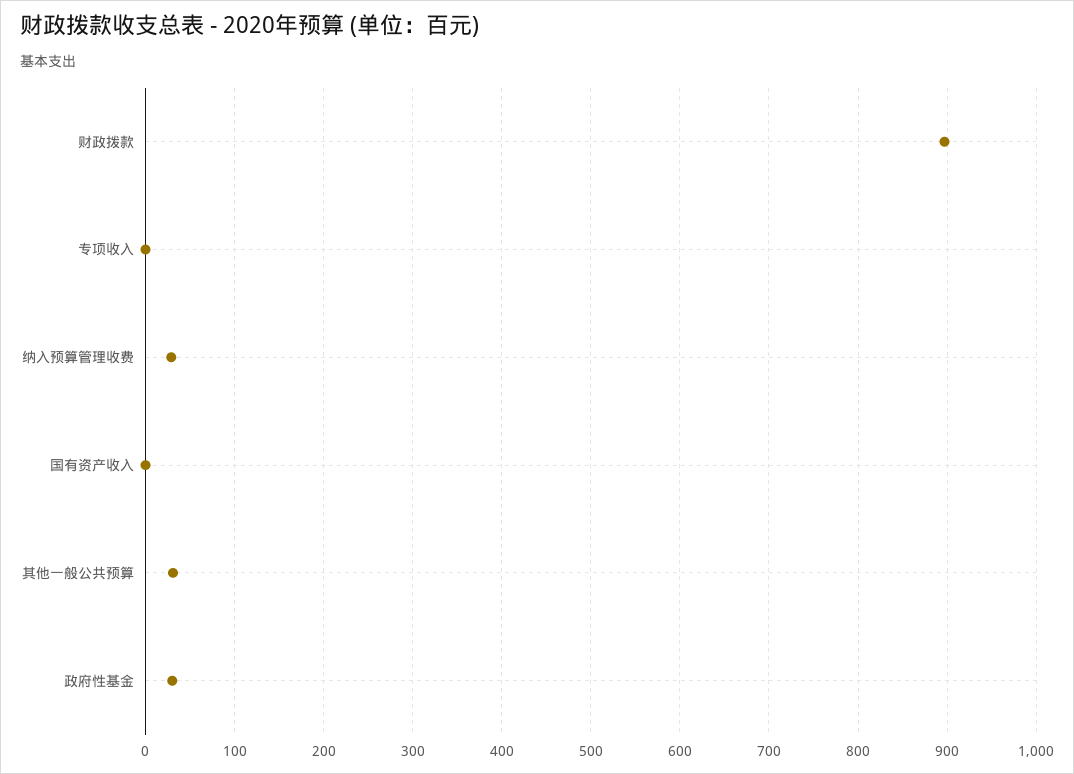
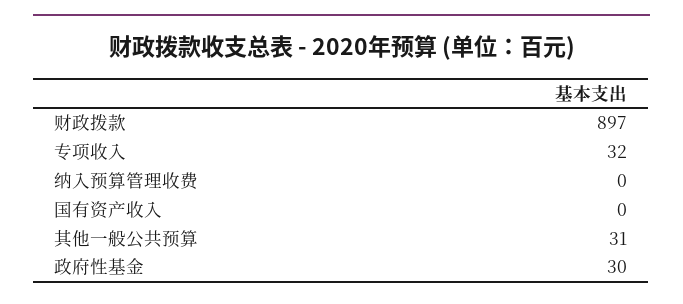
专项收入: 0 -> 32
纳入预算管理收费: 30 -> 0

